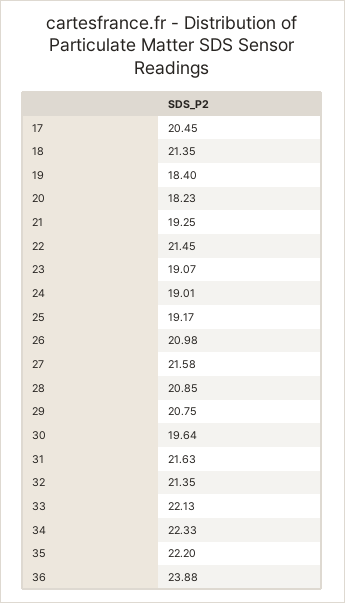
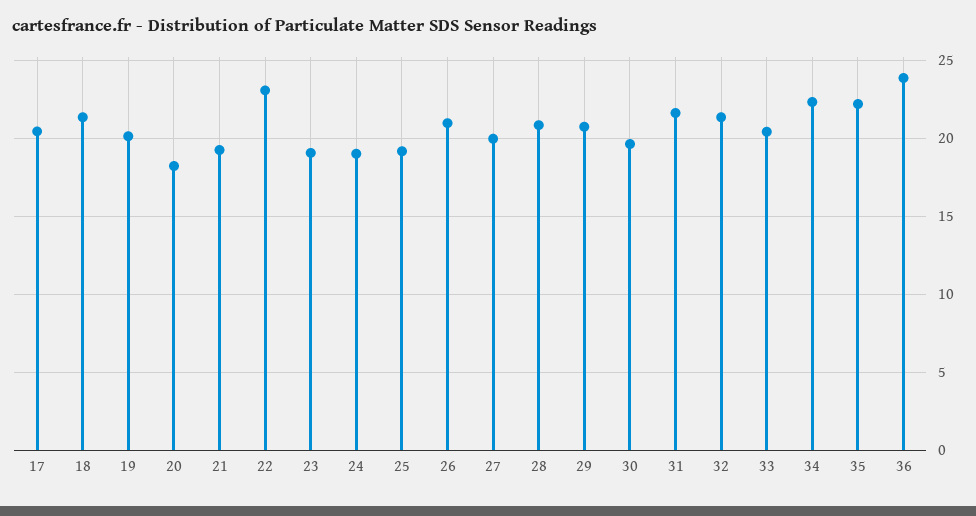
19: 18.4 -> 20
22: 21.45 -> 23
27: 21.58 -> 20
33: 22.13 -> 20.5

